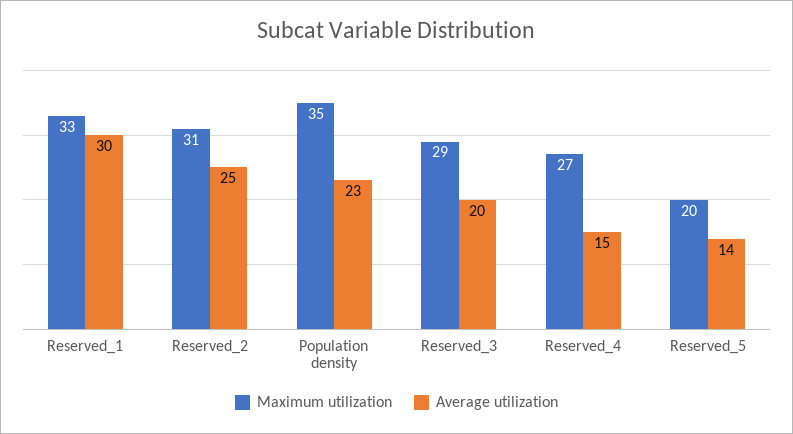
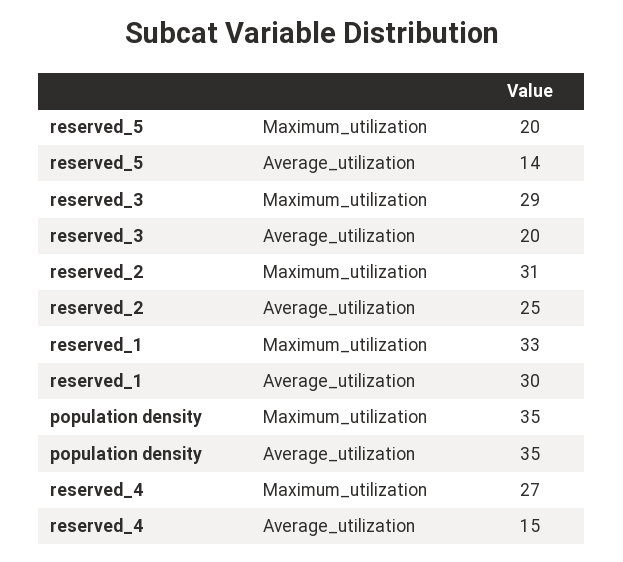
Average utilization, Population density: 23 -> 35

